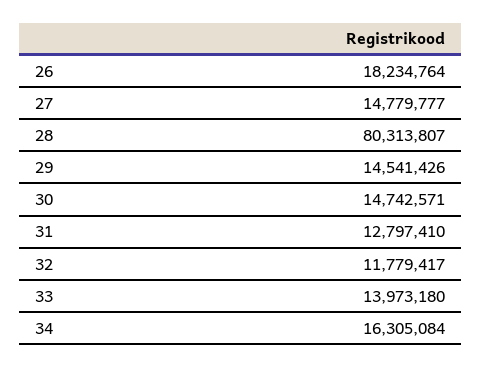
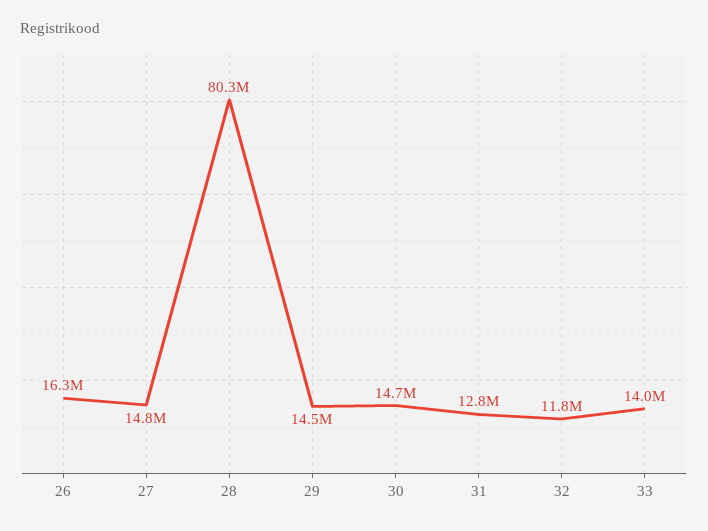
26: 18234764 -> 16300000
34: 16305084 -> none

